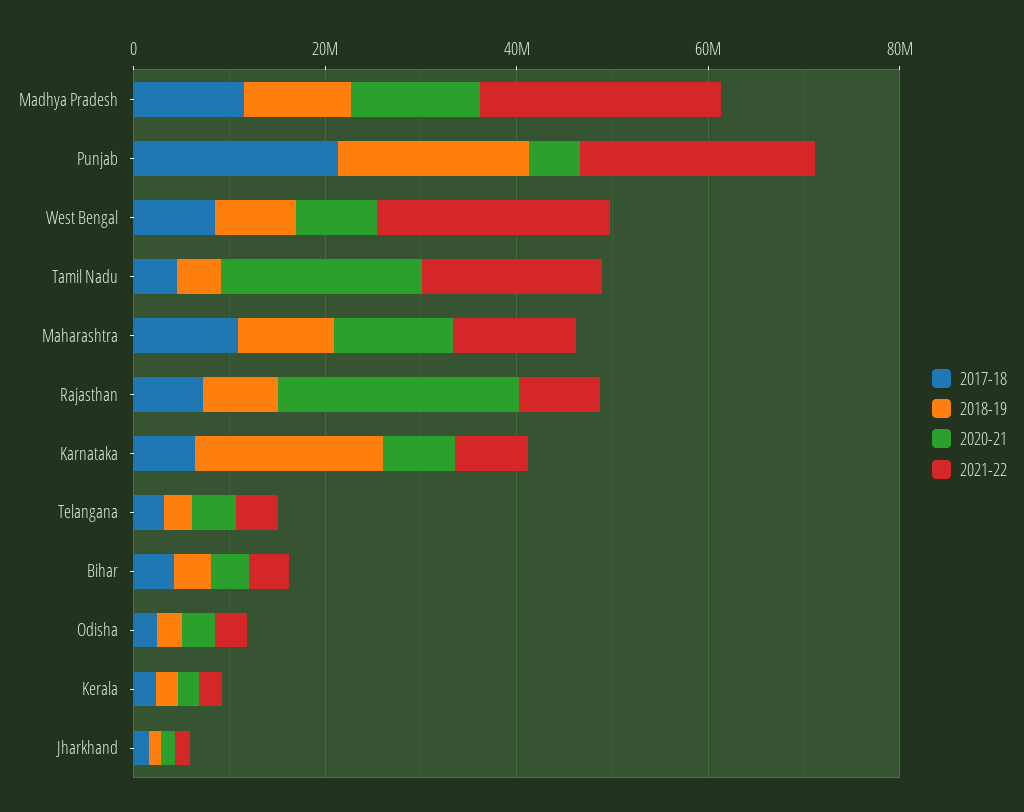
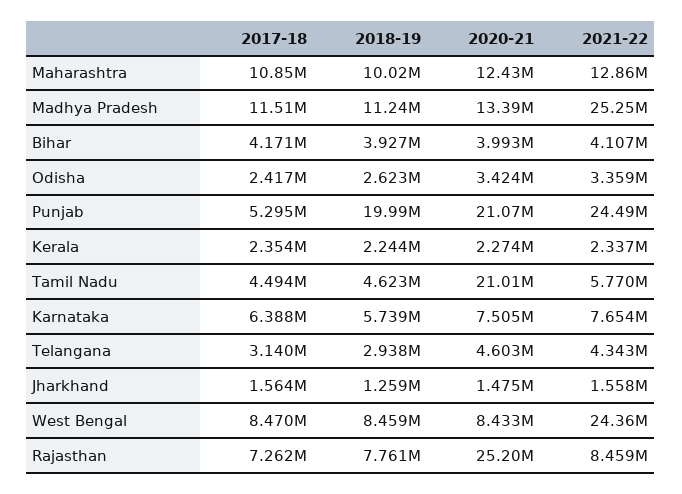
2017-18, Punjab: 20000000 -> 5295000
2020-21, Punjab: 5000000 -> 21070000
2021-22, Tamil Nadu: 20000000 -> 5770000
2018-19, Karnataka: 20000000 -> 5739000

